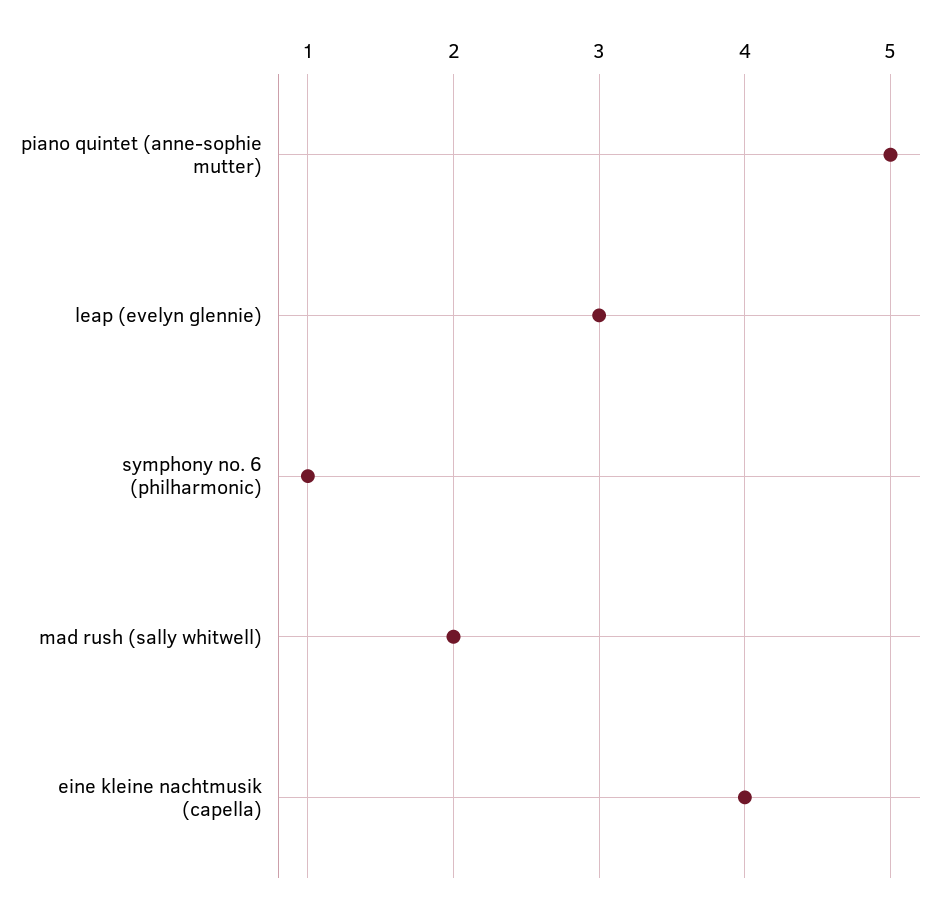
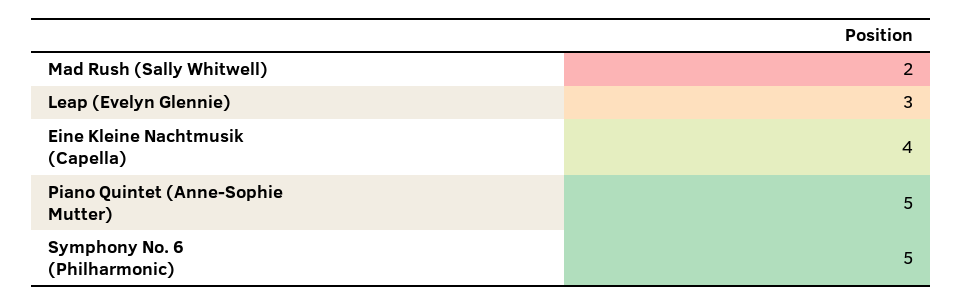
symphony no. 6 (philharmonic): 1 -> 5

